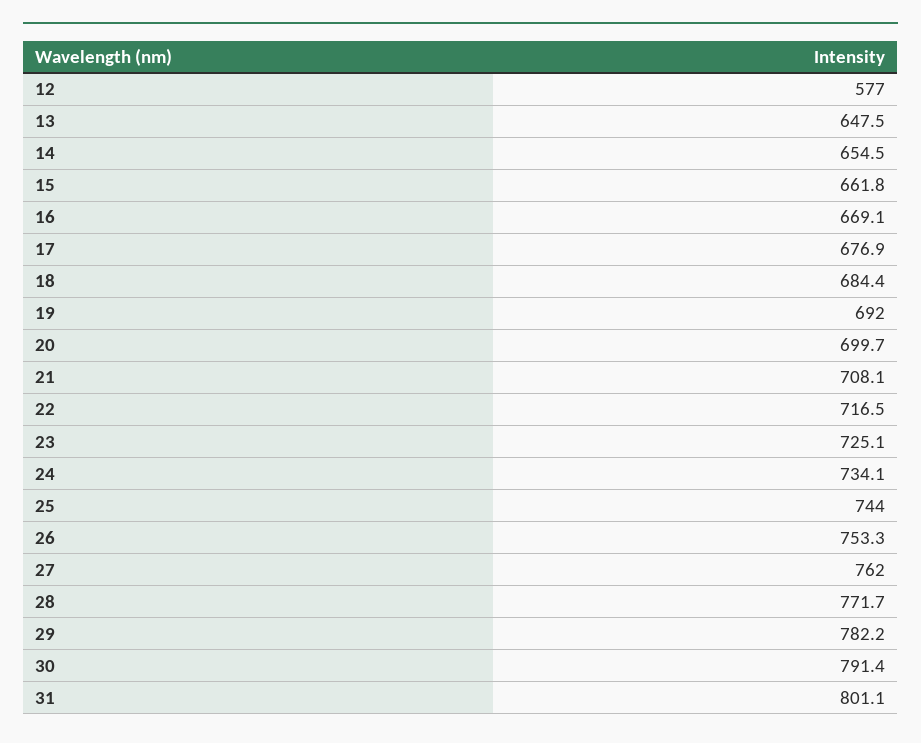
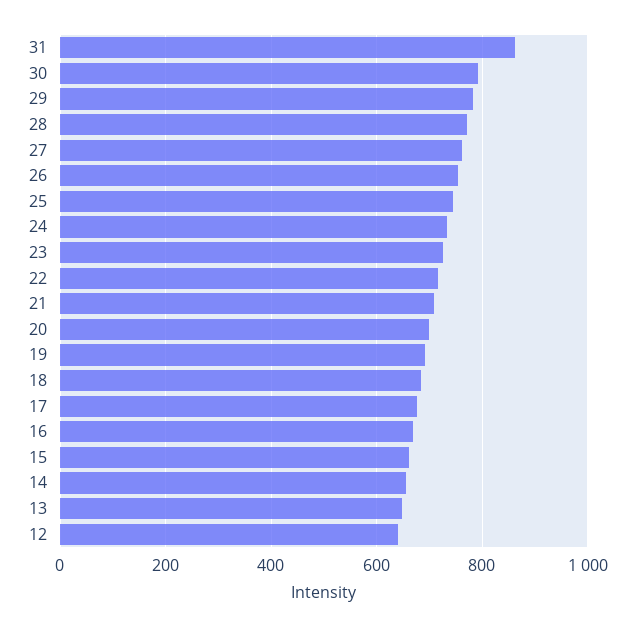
12: 577 -> 640
31: 801.1 -> 860

